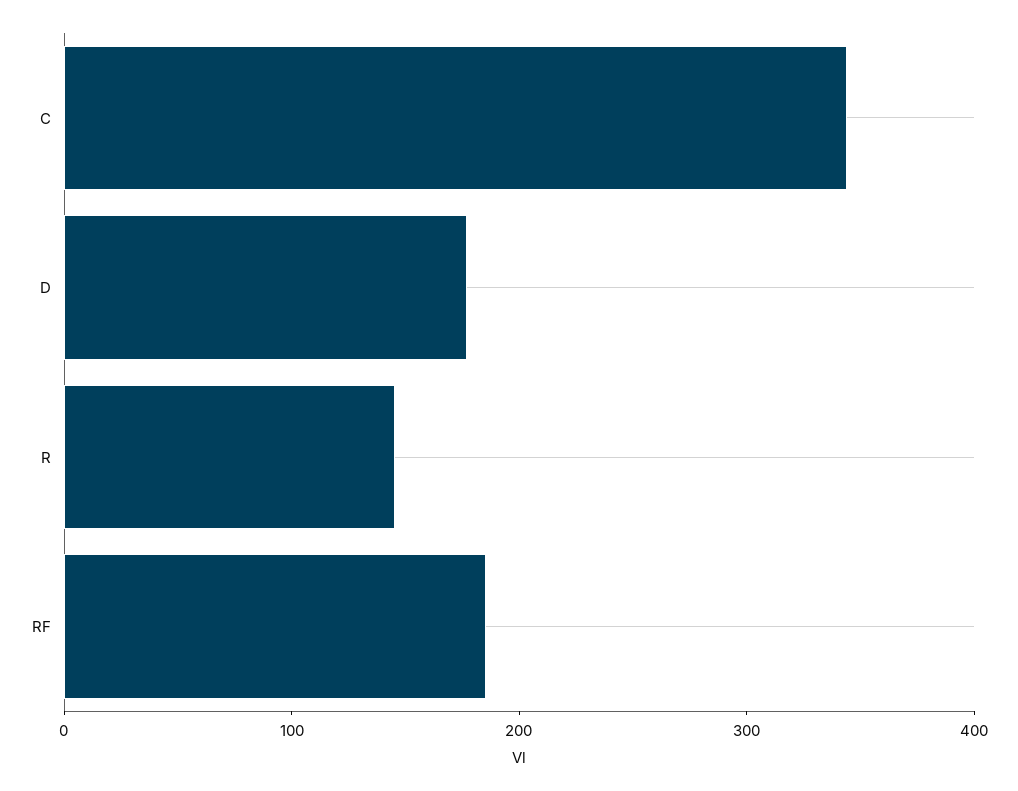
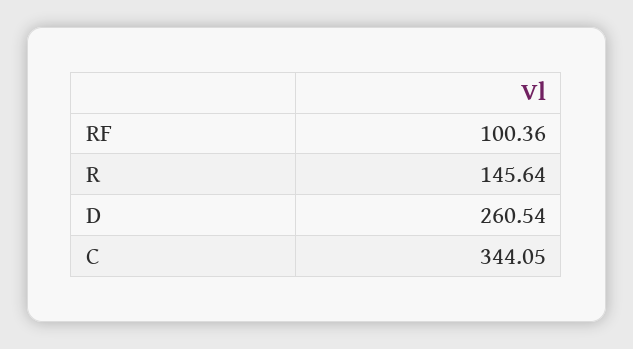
D: 180 -> 260.54
RF: 180 -> 100.36

